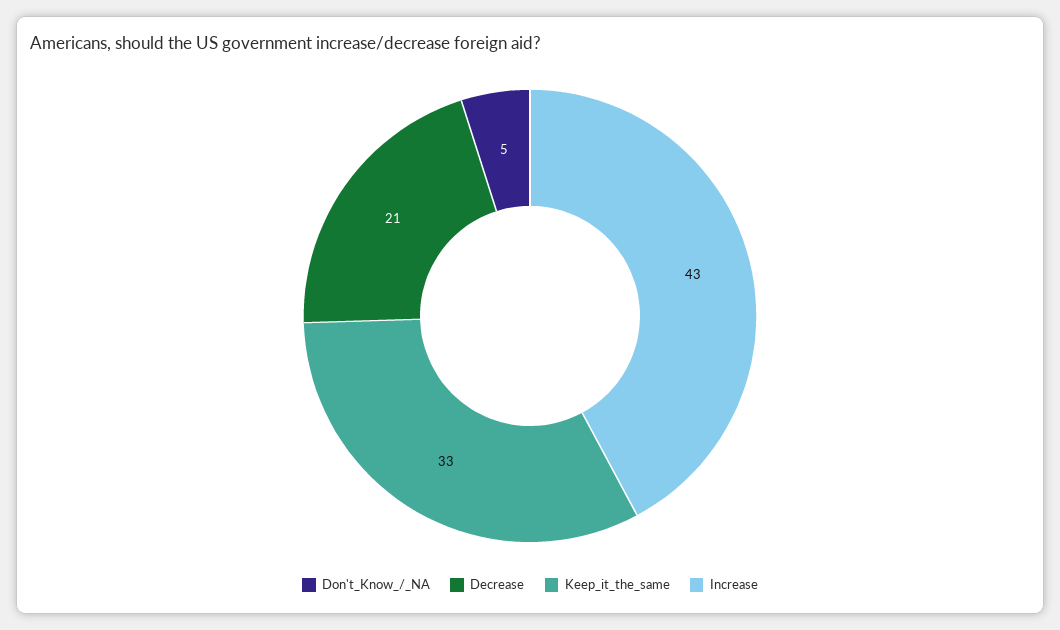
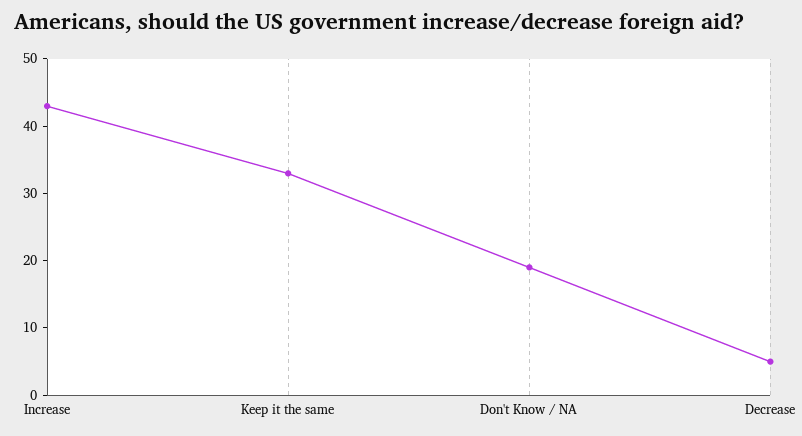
Don't_Know_/_NA: 5 -> 20
Decrease: 21 -> 5

